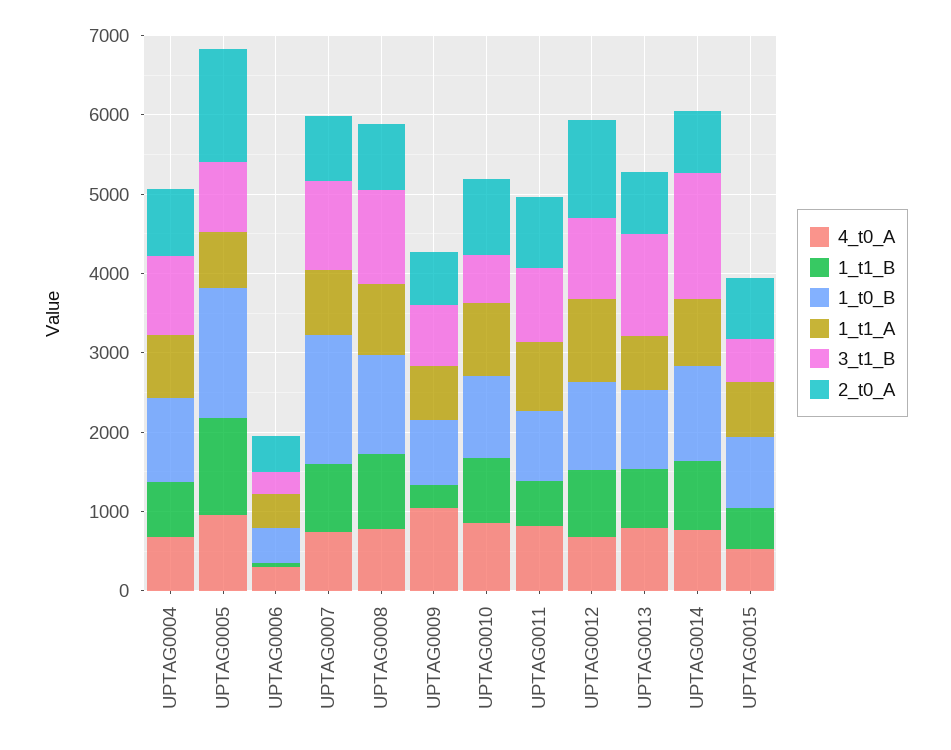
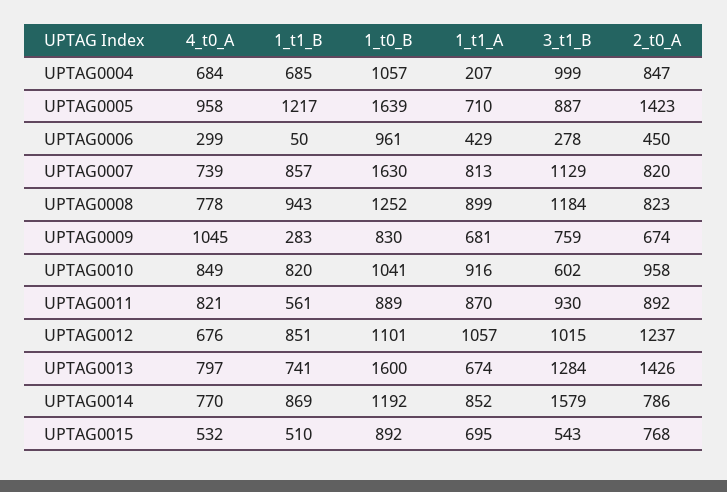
1_t1_A, UPTAG0004: 800 -> 207
1_t0_B, UPTAG0006: 400 -> 961
1_t0_B, UPTAG0013: 1000 -> 1600
2_t0_A, UPTAG0013: 800 -> 1426

